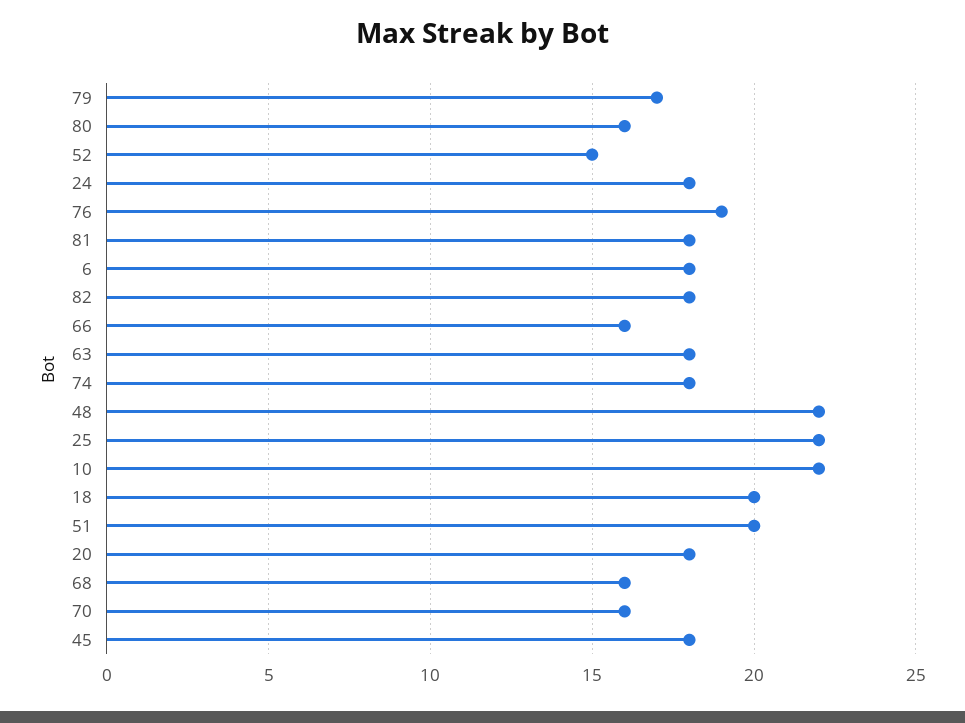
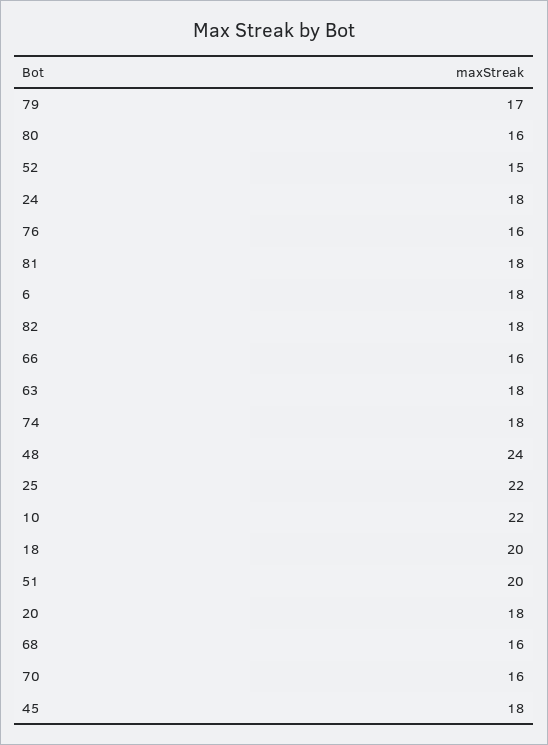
76: 19 -> 16
48: 22 -> 24

